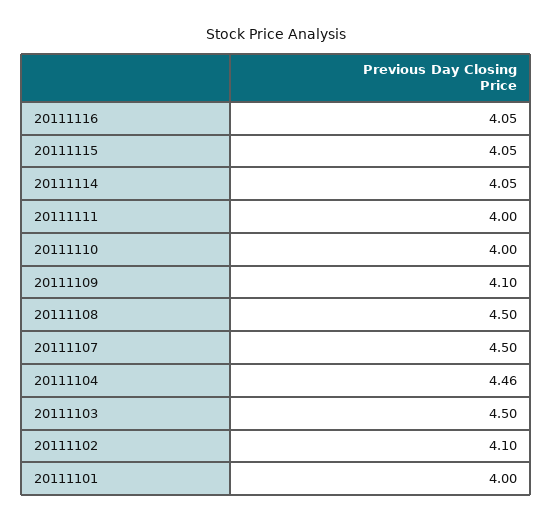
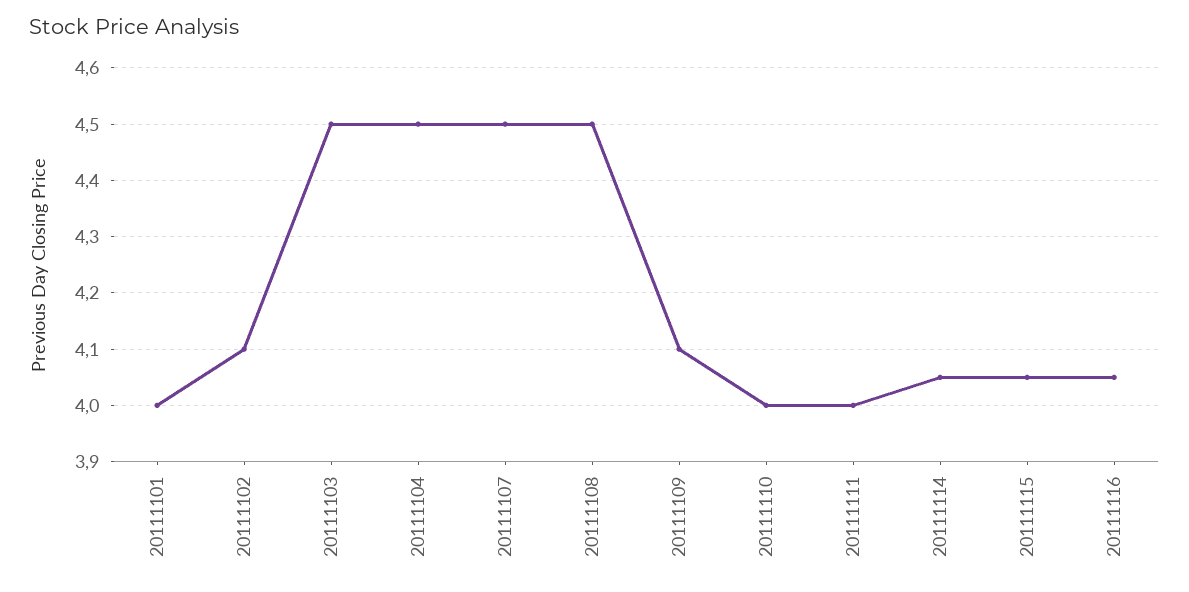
20111104: 4.46 -> 4.5

